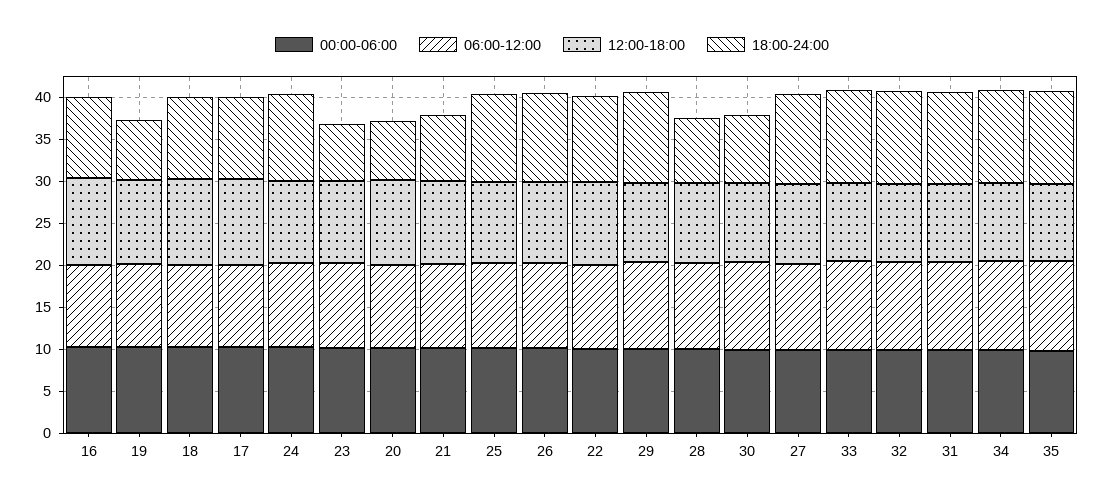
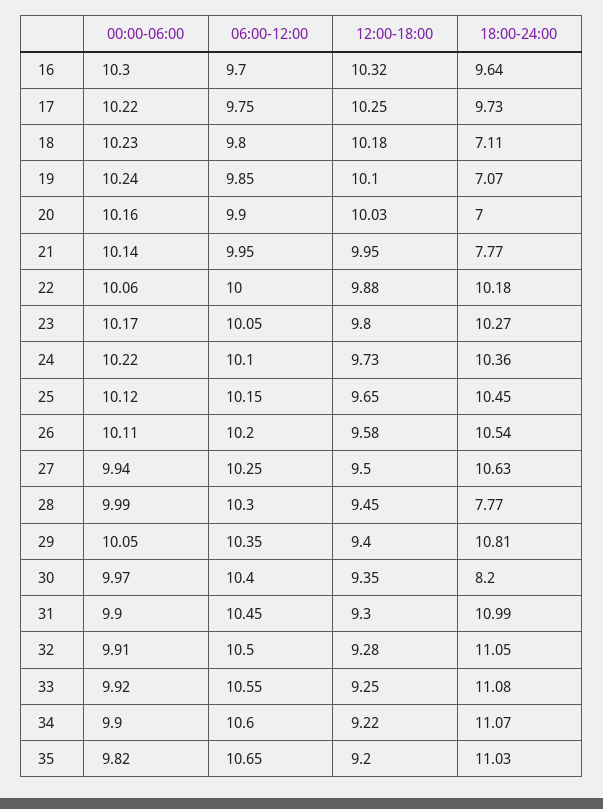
18:00-24:00, 18: 10 -> 7.11
18:00-24:00, 23: 7 -> 10.27

